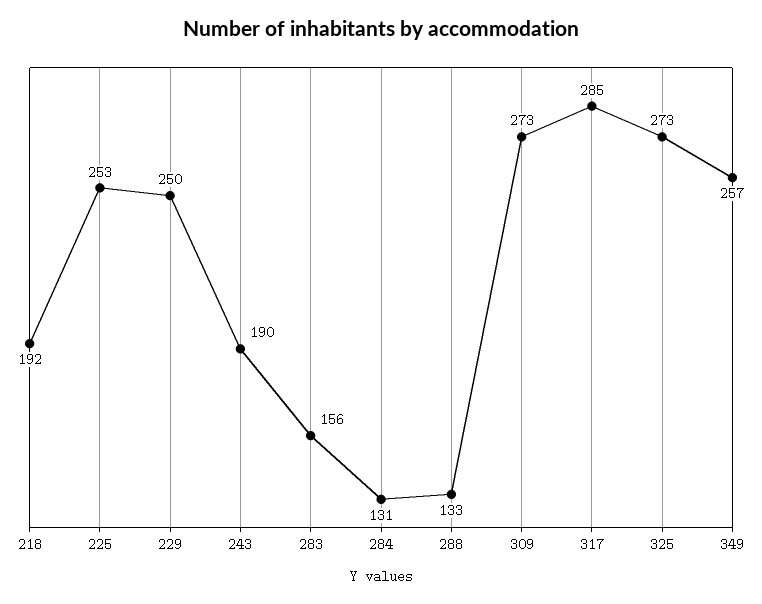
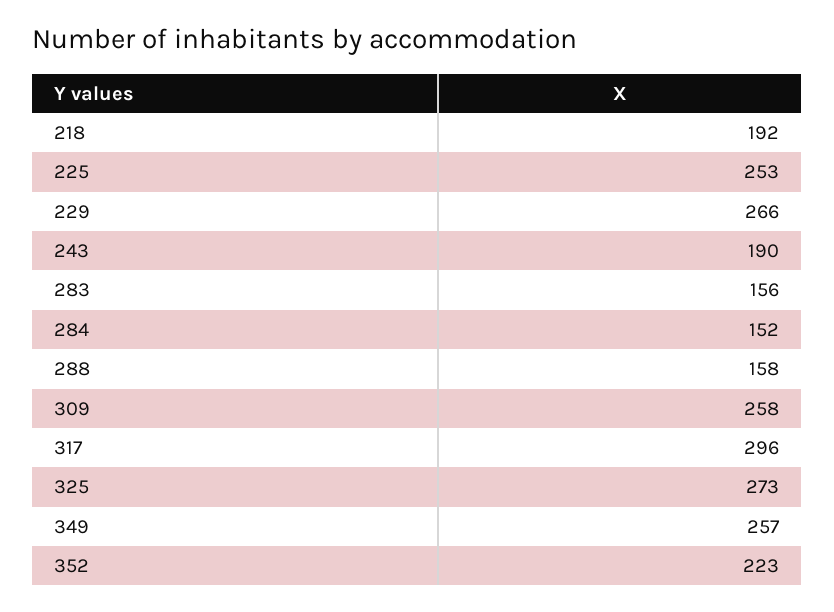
229: 250 -> 266
284: 131 -> 152
288: 133 -> 158
309: 273 -> 258
317: 285 -> 296
352: none -> 223

